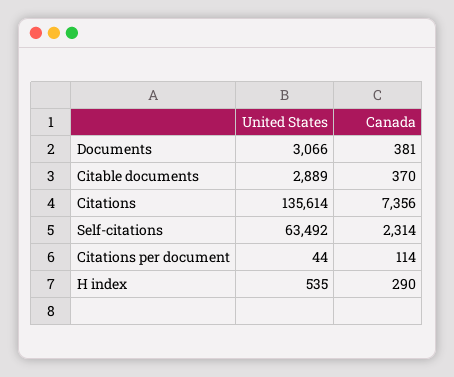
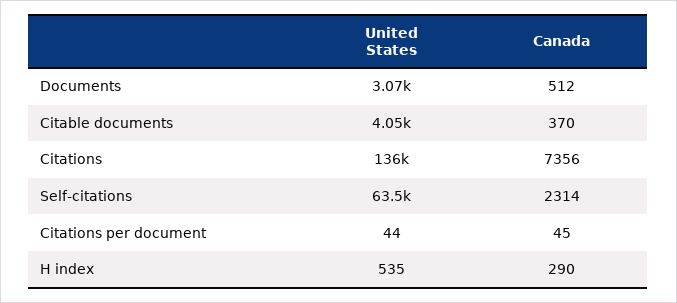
Canada, Documents: 381 -> 512
United States, Citable documents: 2889 -> 4050
Canada, Citations per document: 114 -> 45

